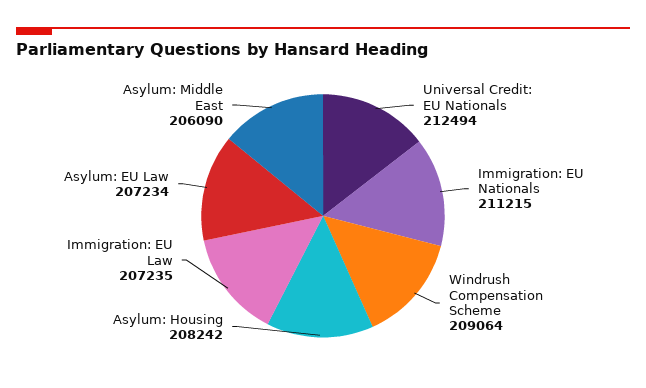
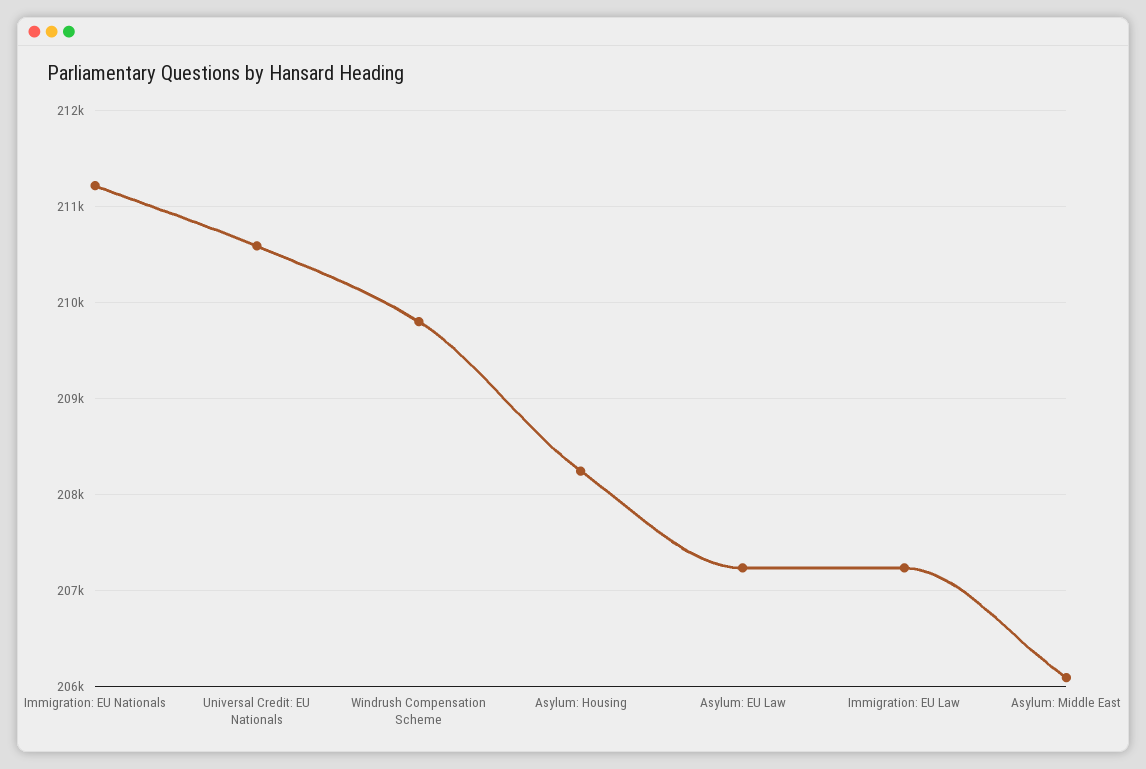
Universal Credit: EU Nationals: 212494 -> 210600
Windrush Compensation Scheme: 209064 -> 209800

